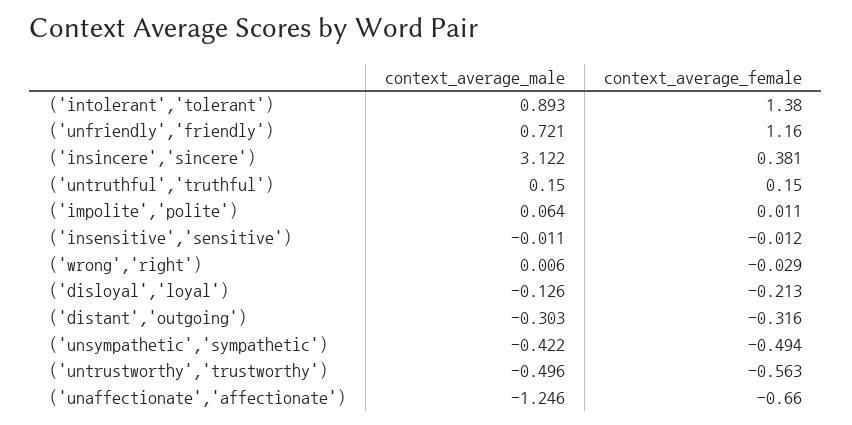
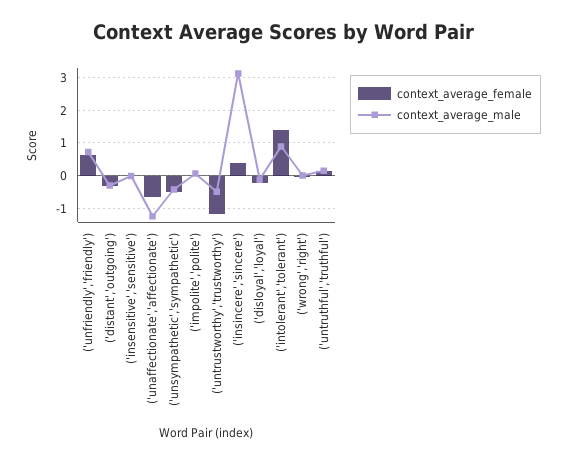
context_average_female, ('unfriendly','friendly'): 1.16 -> 0.6
context_average_female, ('untrustworthy','trustworthy'): -0.563 -> -1.2

